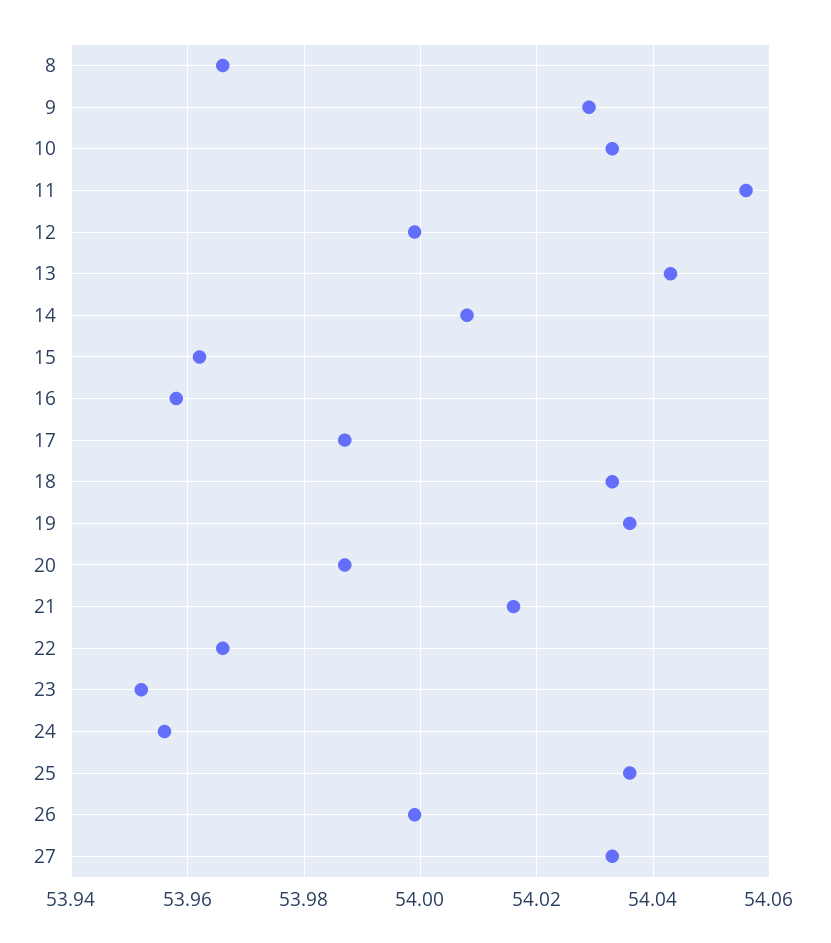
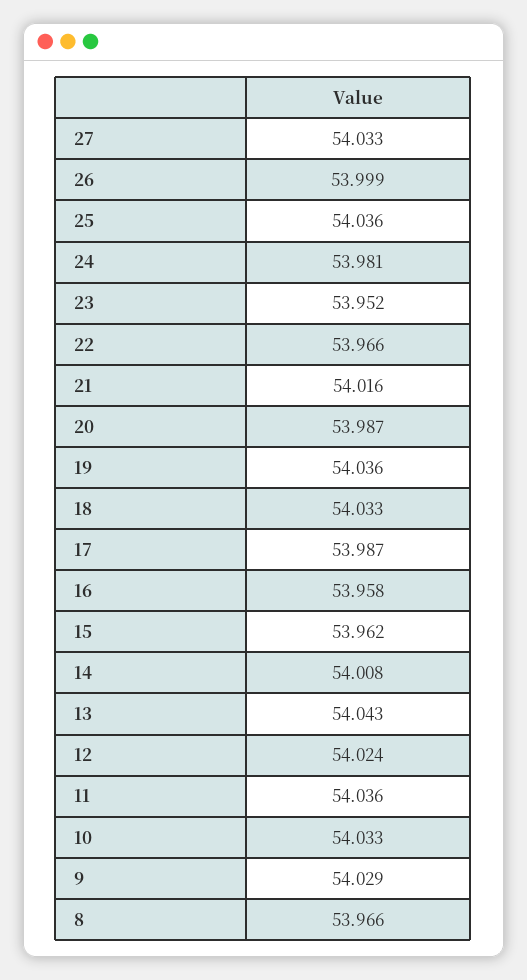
11: 54.055 -> 54.036
12: 54 -> 54.024
24: 53.955 -> 53.981

